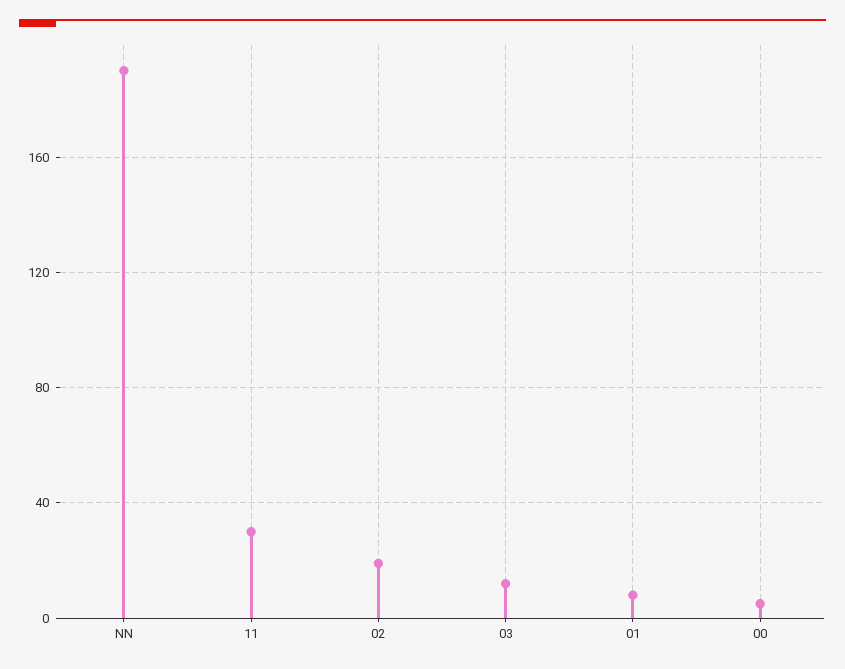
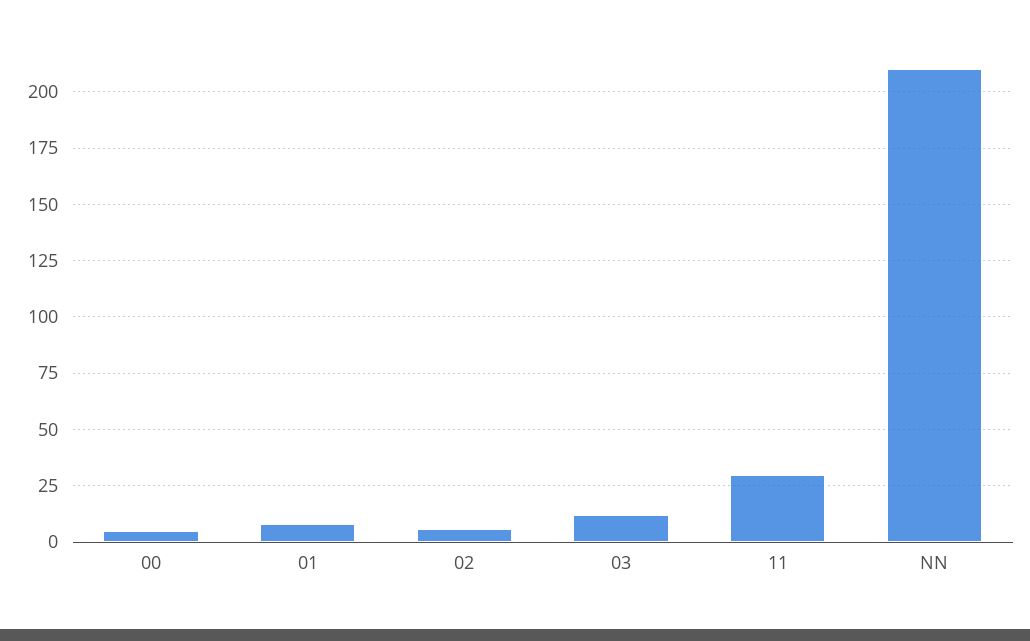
NN: 190 -> 210
02: 20 -> 5

